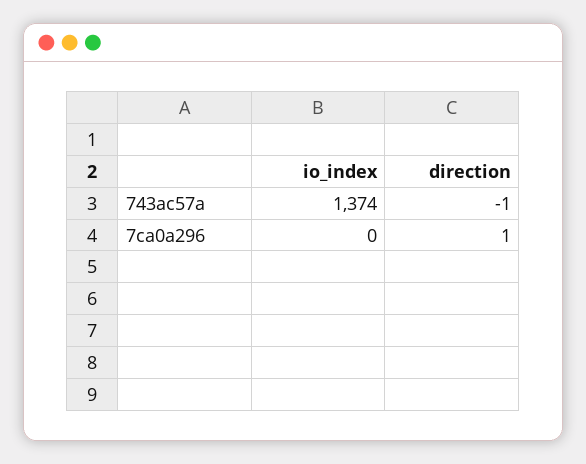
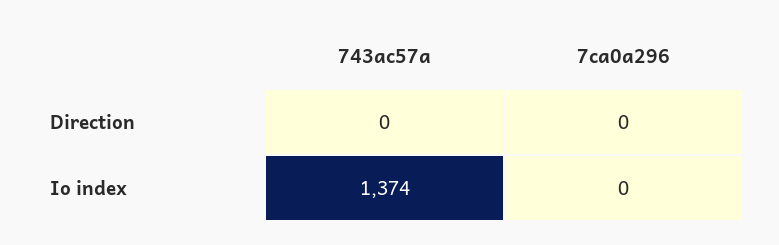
direction, 743ac57a: -1 -> 0
direction, 7ca0a296: 1 -> 0

